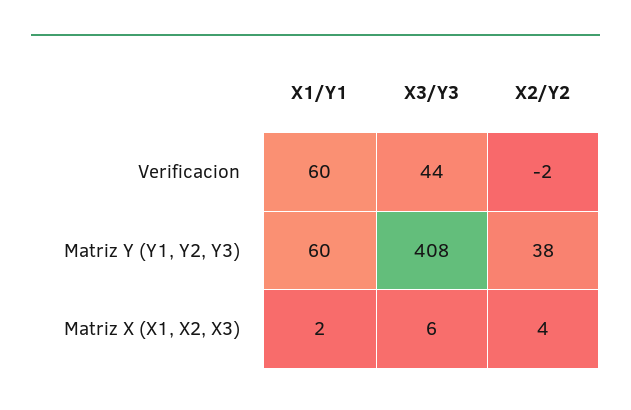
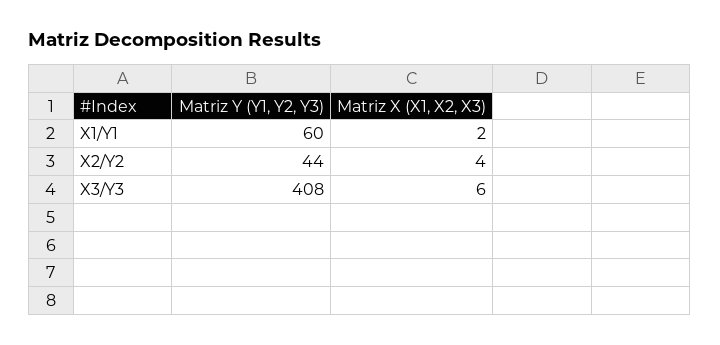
X1/Y1, Verificacion: 60 -> none
X3/Y3, Verificacion: 44 -> none
X2/Y2, Verificacion: -2 -> none
X2/Y2, Matriz Y (Y1, Y2, Y3): 38 -> 44

